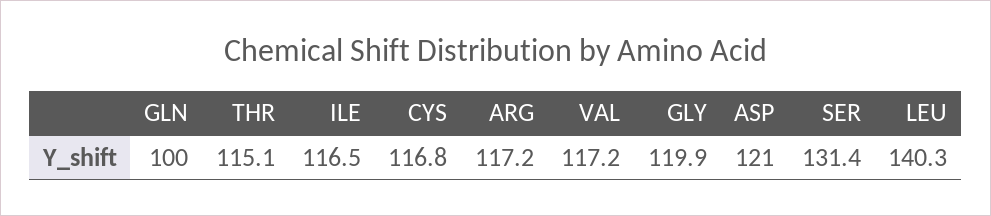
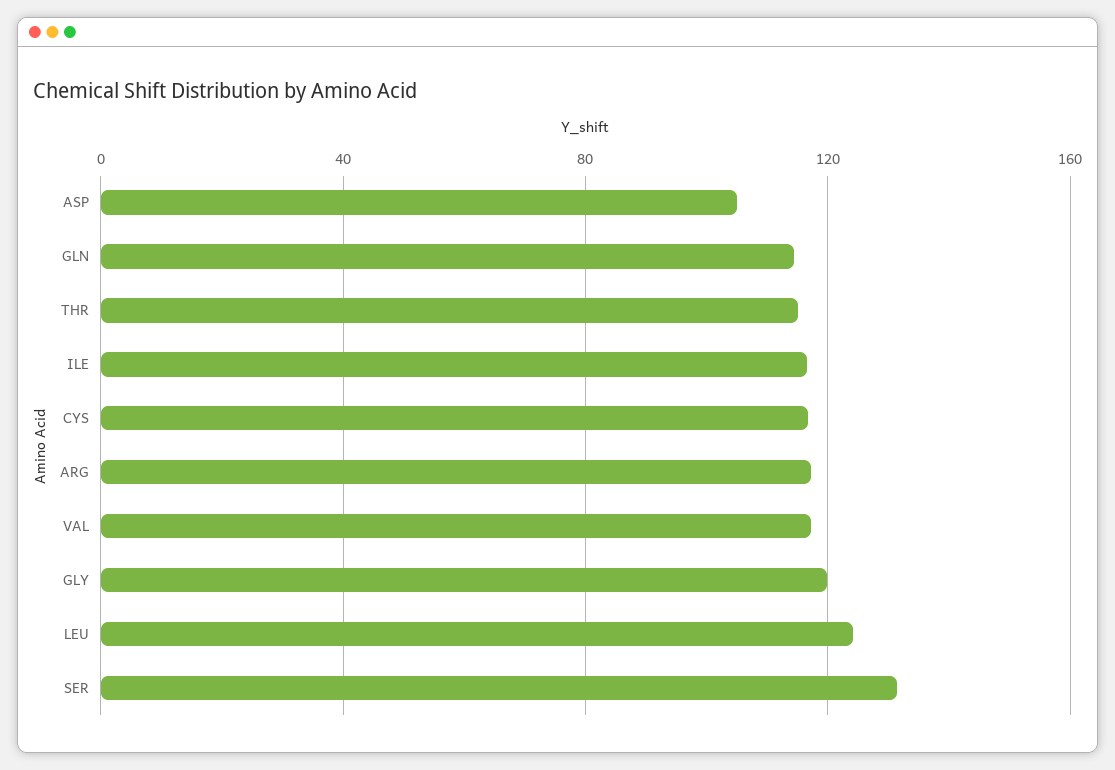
GLN: 100 -> 115
ASP: 121 -> 105
LEU: 140.3 -> 125

